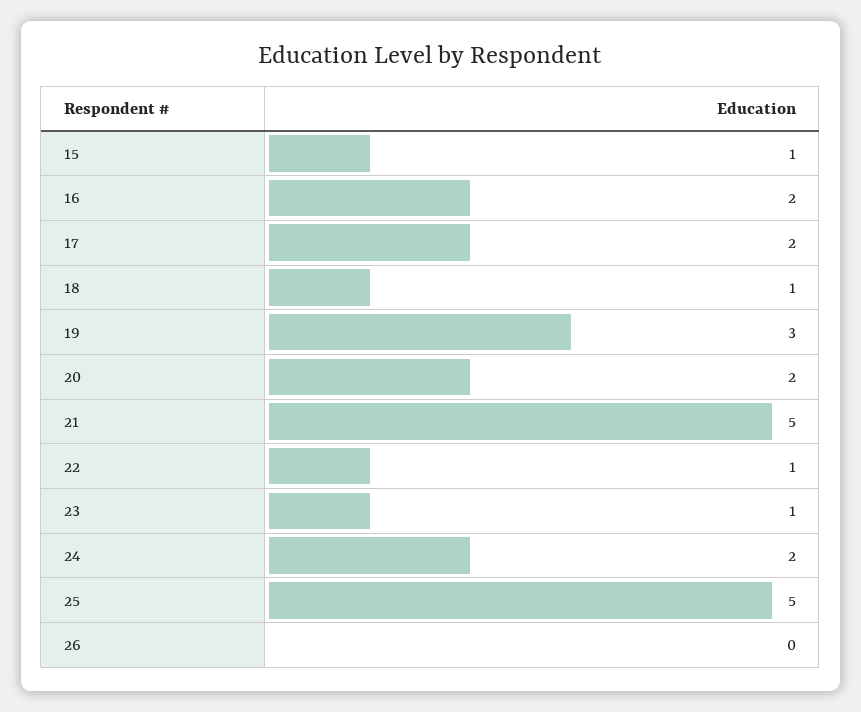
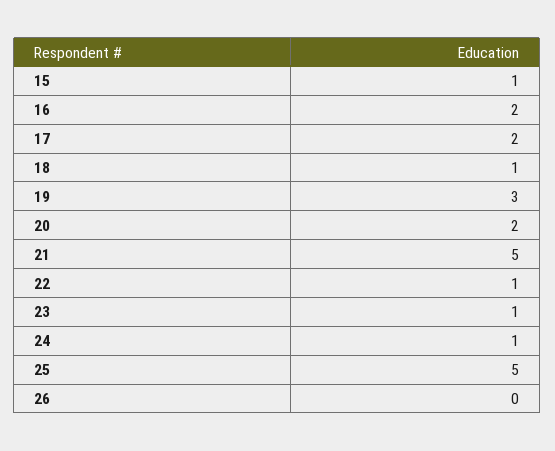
24: 2 -> 1

